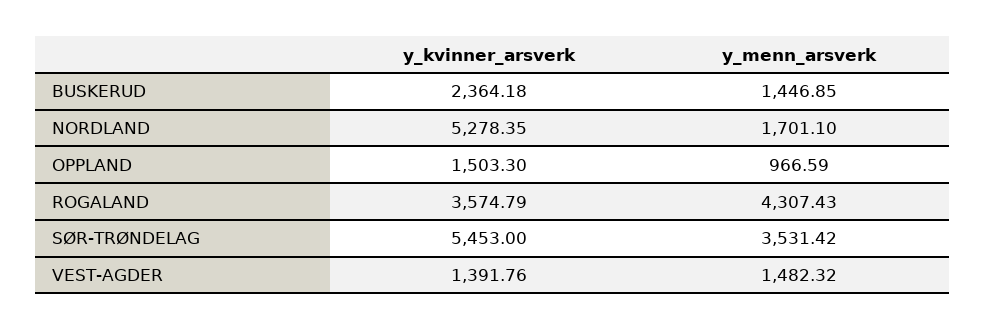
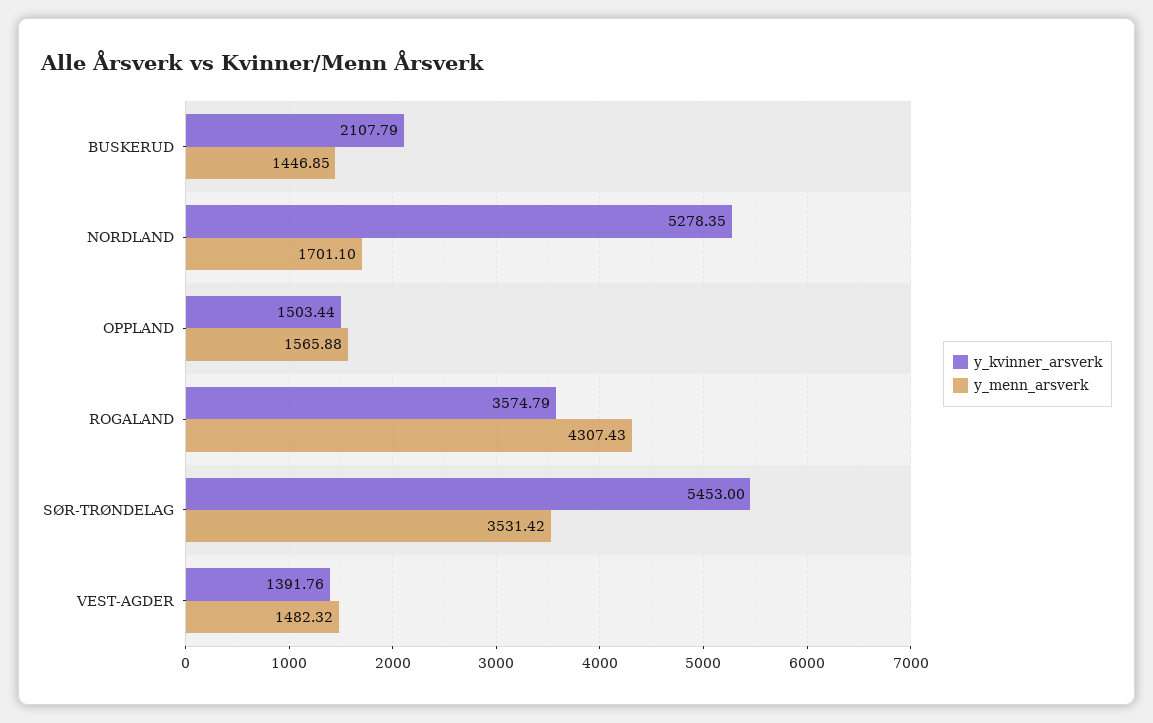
y_kvinner_arsverk, BUSKERUD: 2364.18 -> 2107.79
y_kvinner_arsverk, OPPLAND: 1503.3 -> 1503.44
y_menn_arsverk, OPPLAND: 966.59 -> 1565.88

